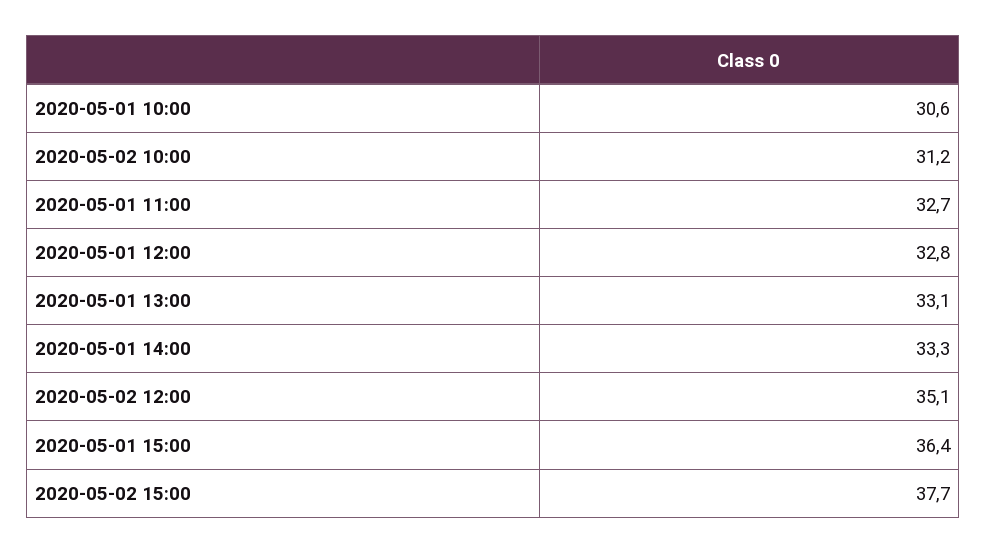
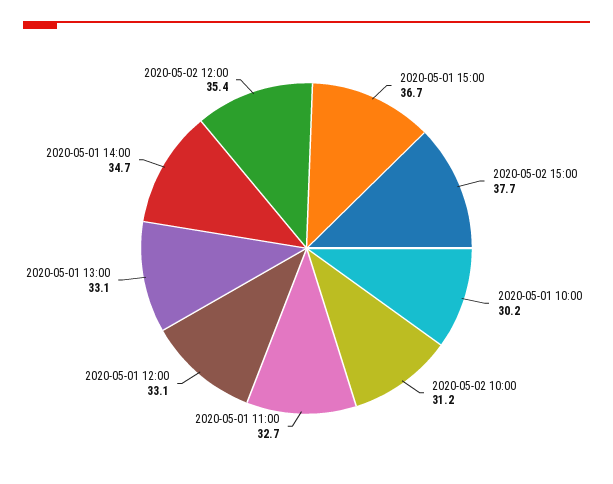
2020-05-01 10:00: 30.6 -> 30.2
2020-05-01 12:00: 32.8 -> 33.1
2020-05-01 14:00: 33.3 -> 34.7
2020-05-02 12:00: 35.1 -> 35.4
2020-05-01 15:00: 36.4 -> 36.7

